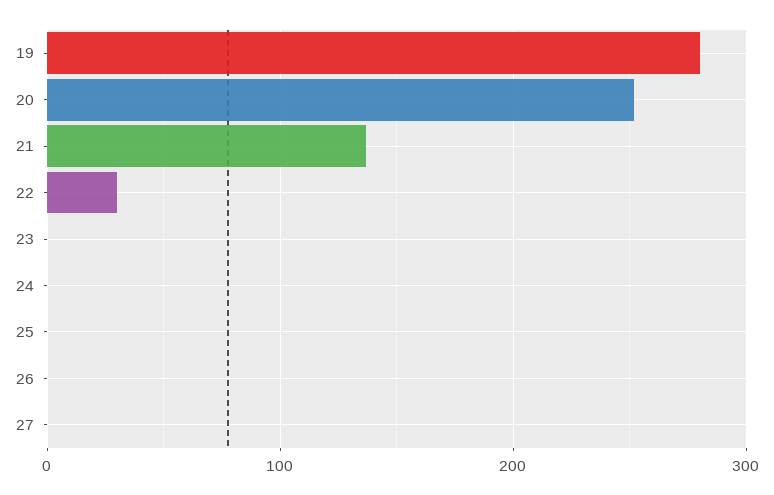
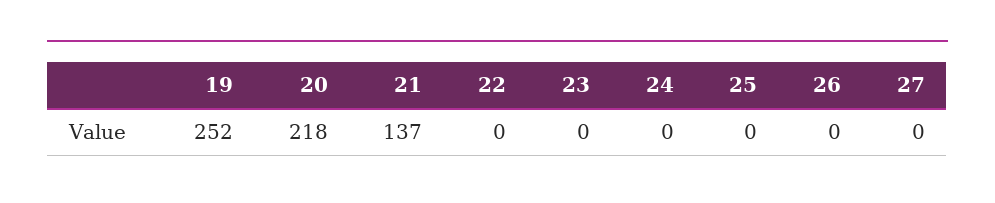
19: 280 -> 252
20: 250 -> 218
22: 30 -> 0

